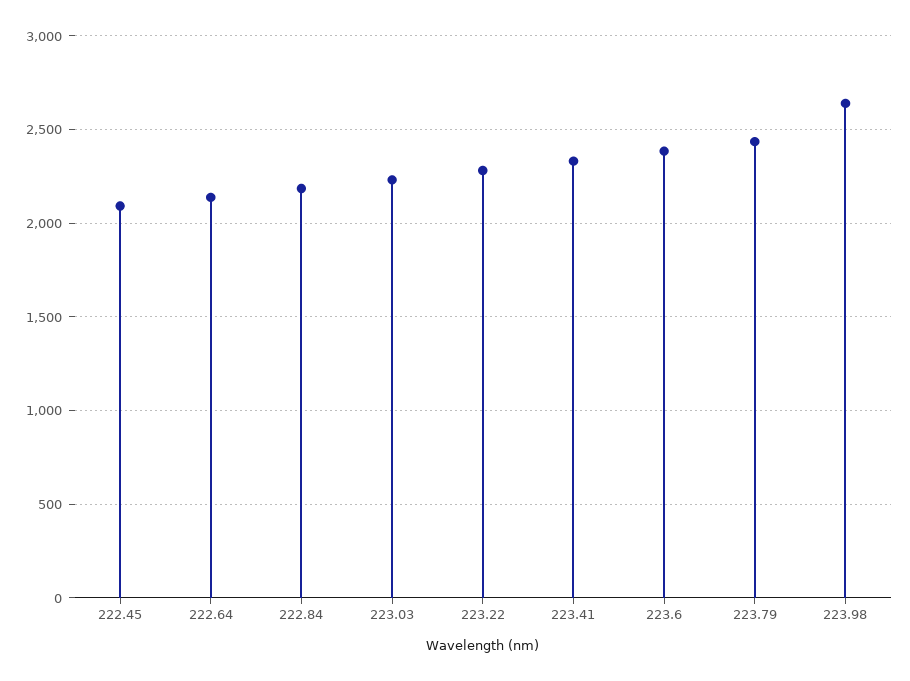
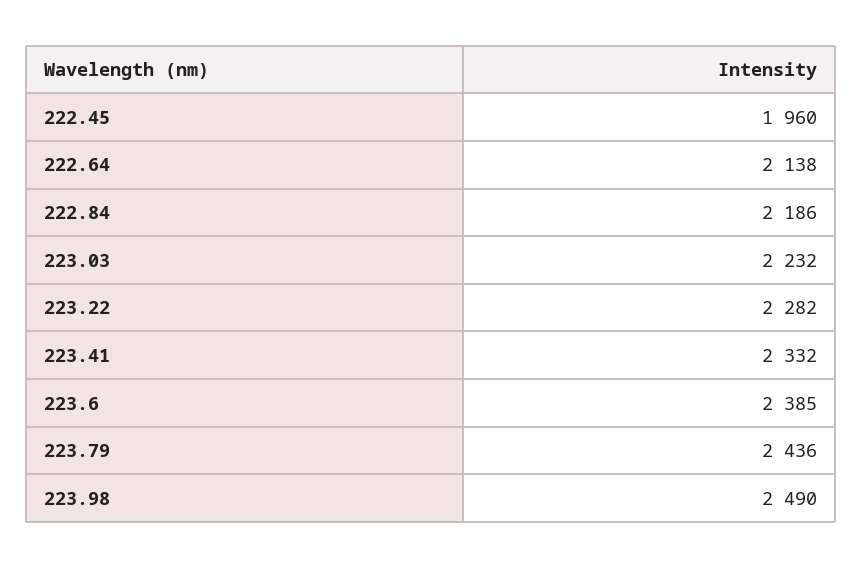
222.45: 2100 -> 1960
223.98: 2650 -> 2490

